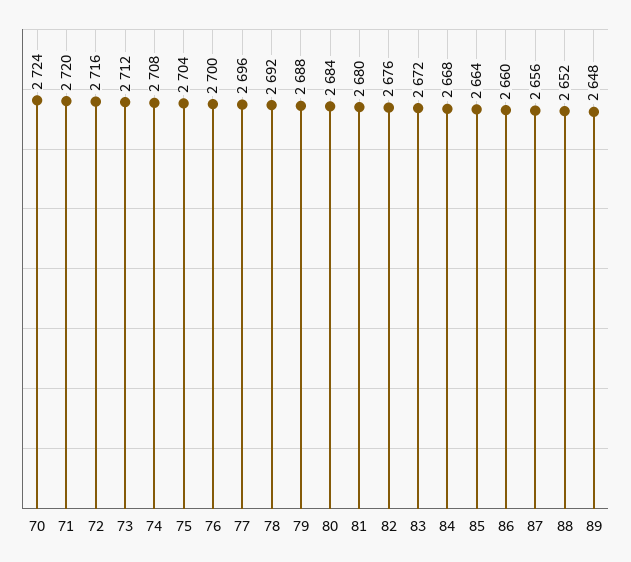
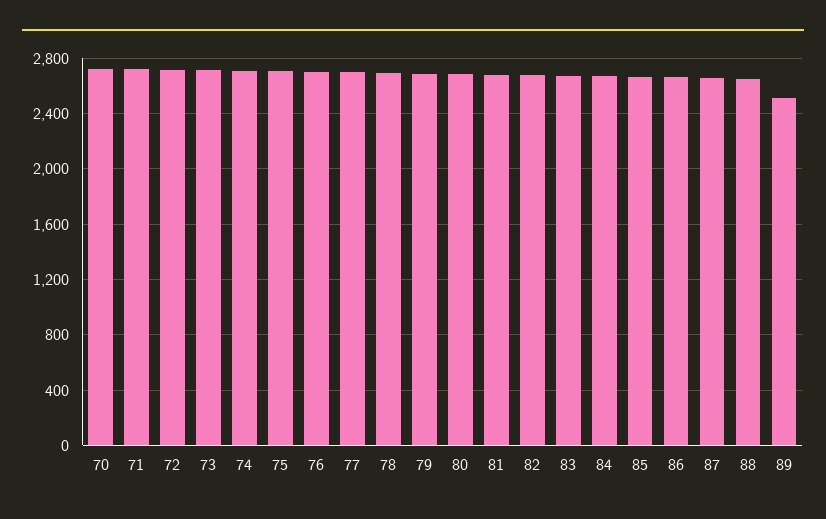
89: 2648 -> 2500

